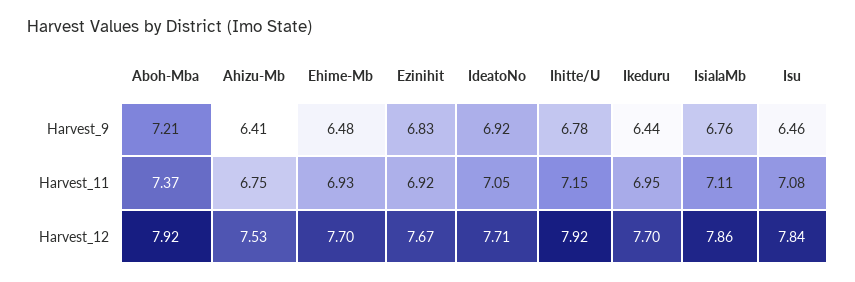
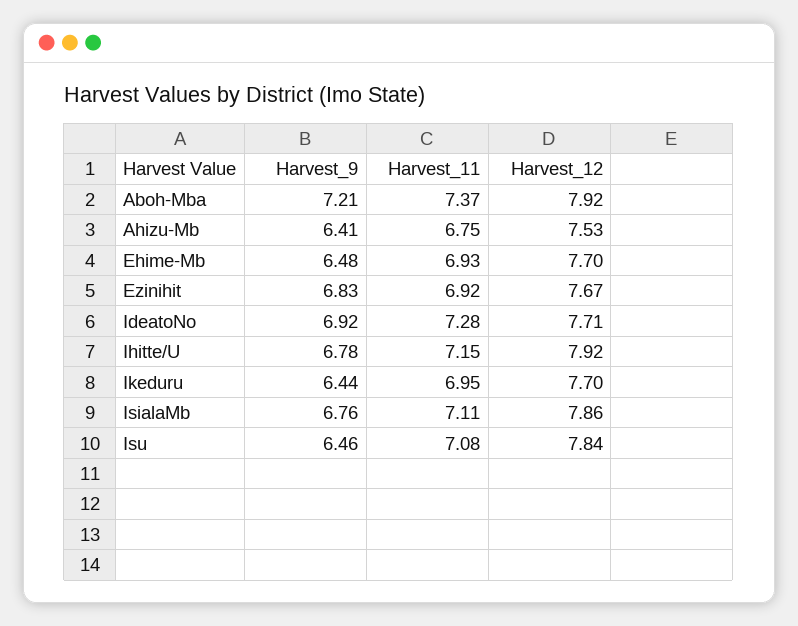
IdeatoNo, Harvest_11: 7.05 -> 7.28

